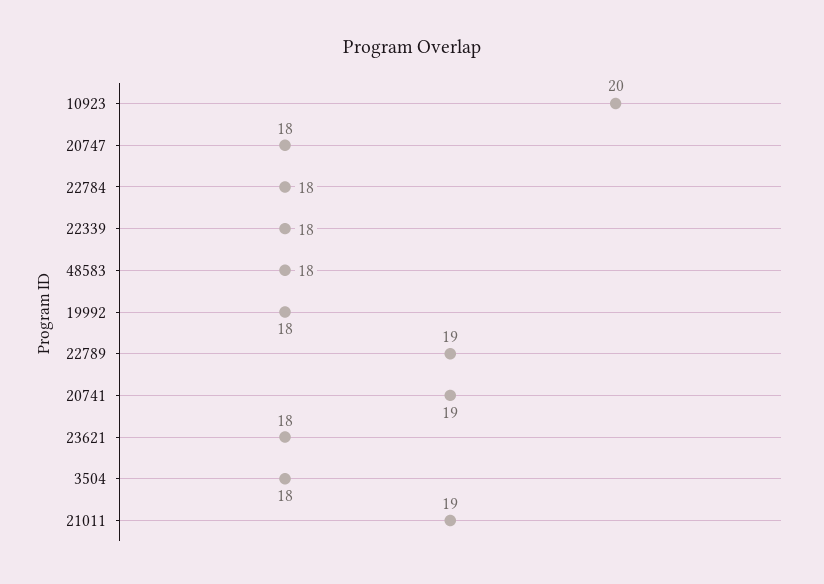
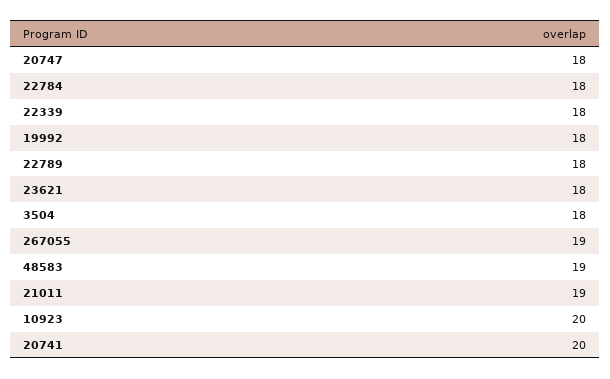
48583: 18 -> 19
22789: 19 -> 18
20741: 19 -> 20
267055: none -> 19

